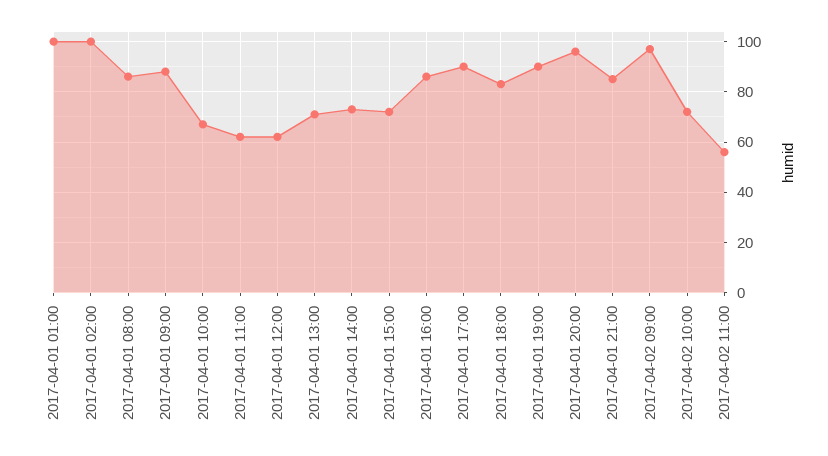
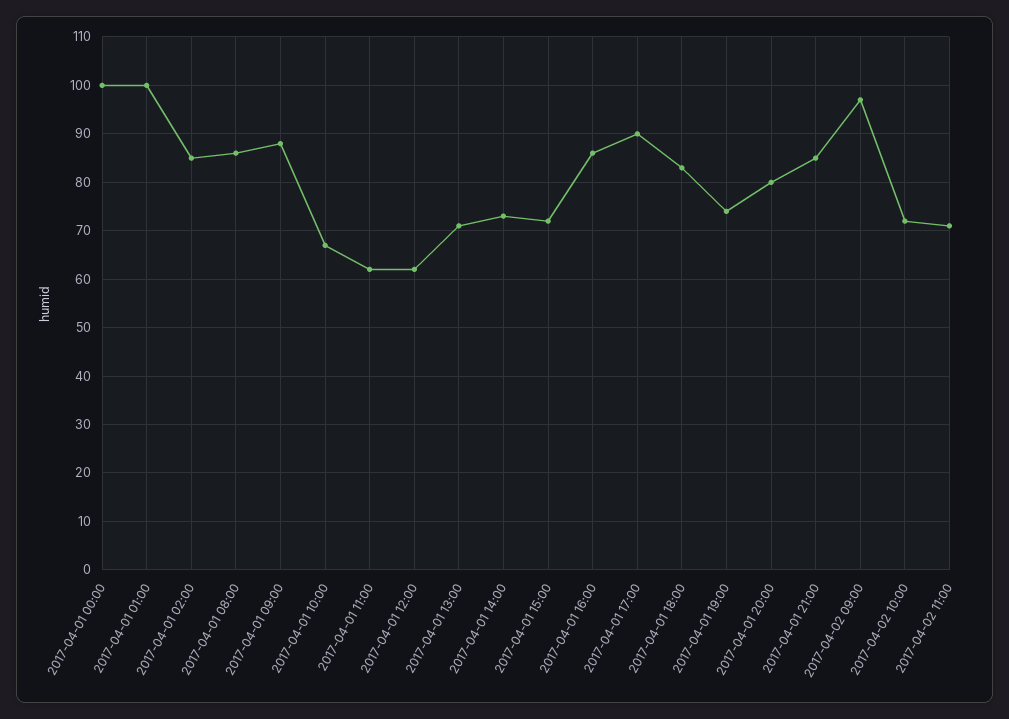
2017-04-01 02:00: 100 -> 85
2017-04-01 19:00: 90 -> 75
2017-04-01 20:00: 95 -> 80
2017-04-02 11:00: 55 -> 70
2017-04-01 00:00: none -> 100

